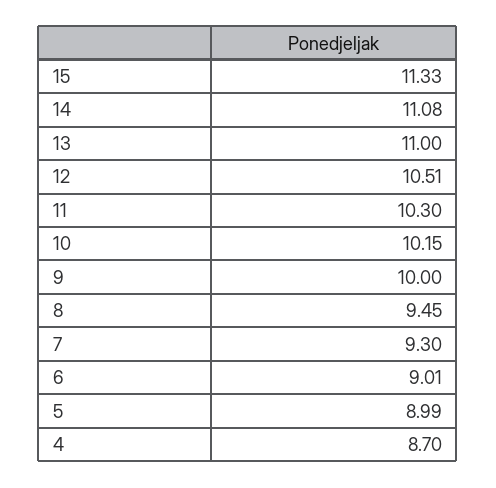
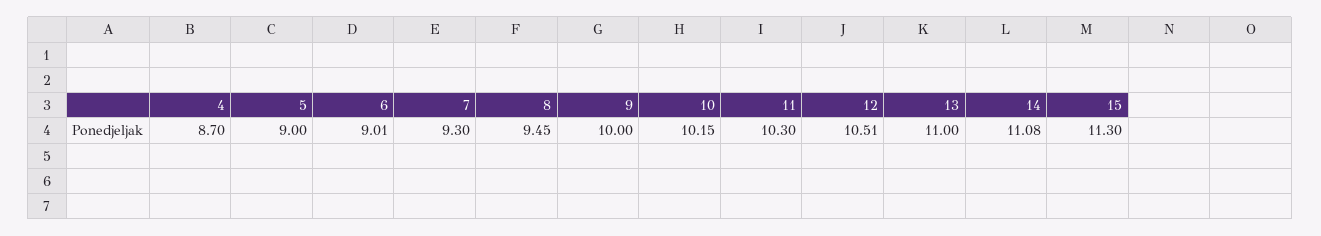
15: 11.33 -> 11.3
5: 8.99 -> 9

